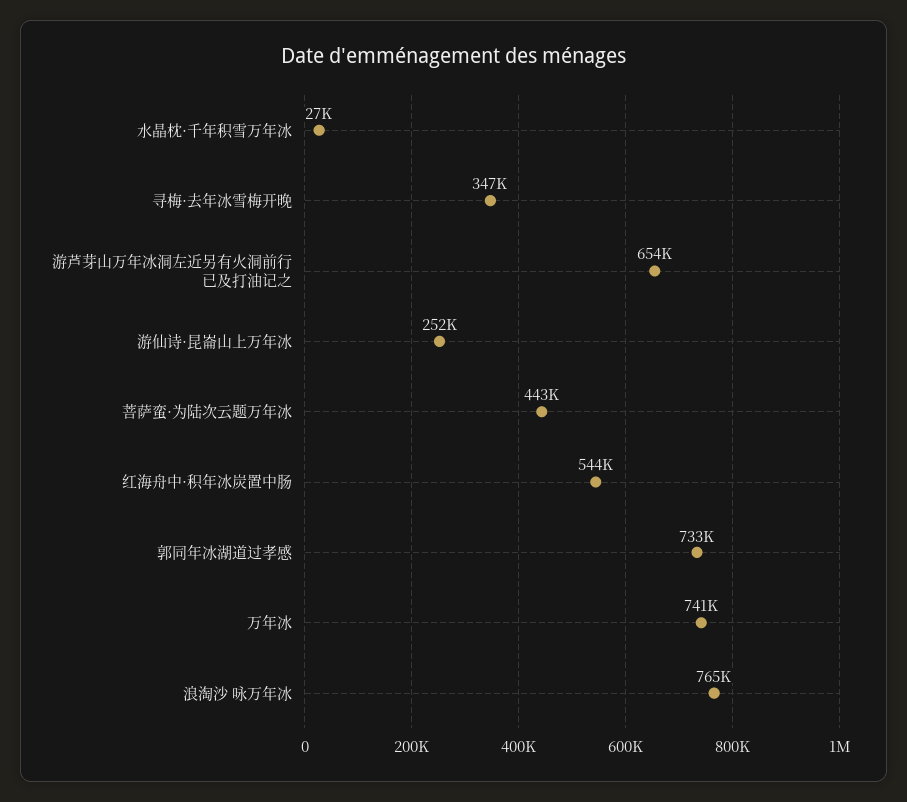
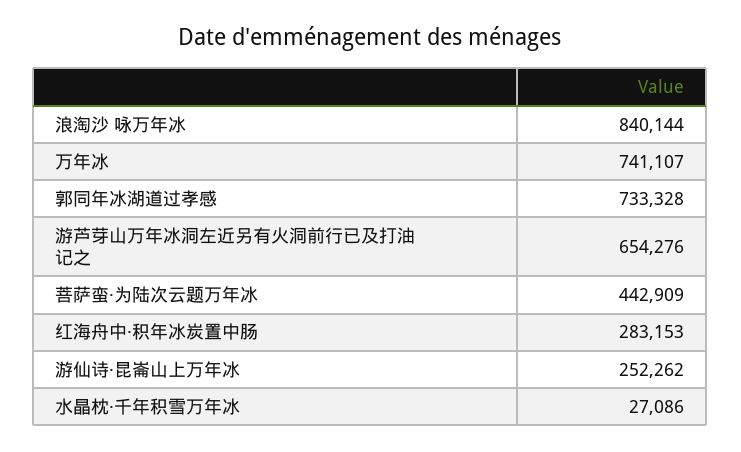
寻梅·去年冰雪梅开晚: 347000 -> none
红海舟中·积年冰炭置中肠: 544000 -> 283153
浪淘沙 咏万年冰: 765000 -> 840144

